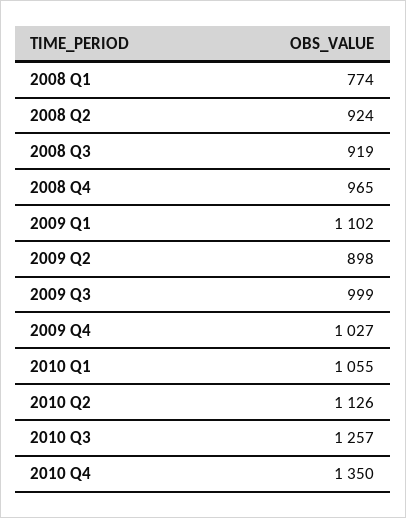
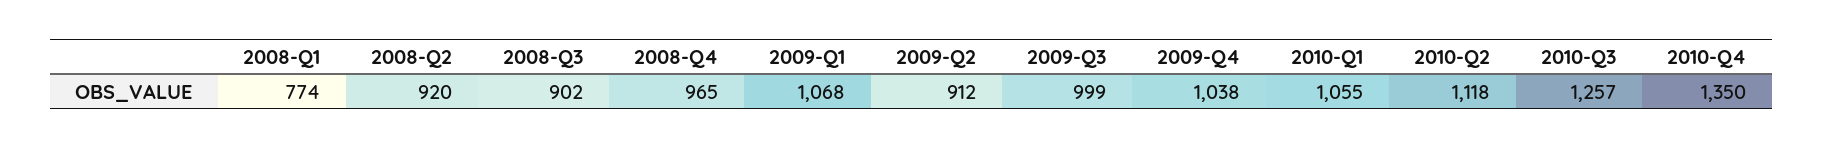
2008 Q2: 924 -> 920
2008 Q3: 919 -> 902
2009 Q1: 1102 -> 1068
2009 Q2: 898 -> 912
2009 Q4: 1027 -> 1038
2010 Q2: 1126 -> 1118

